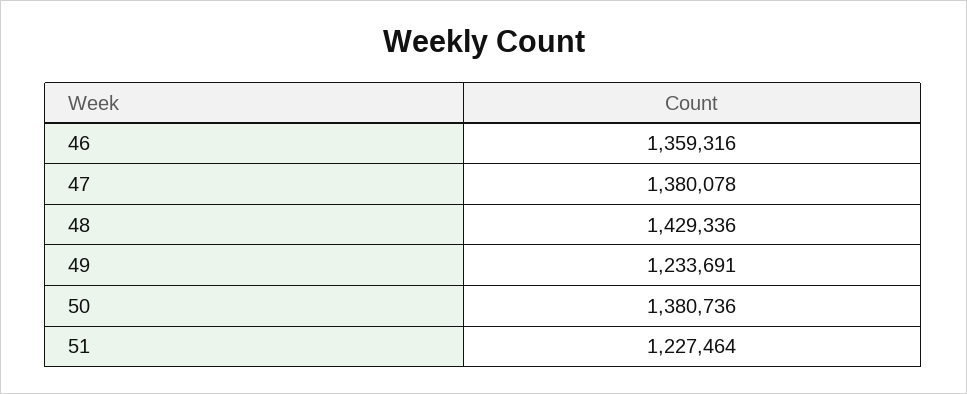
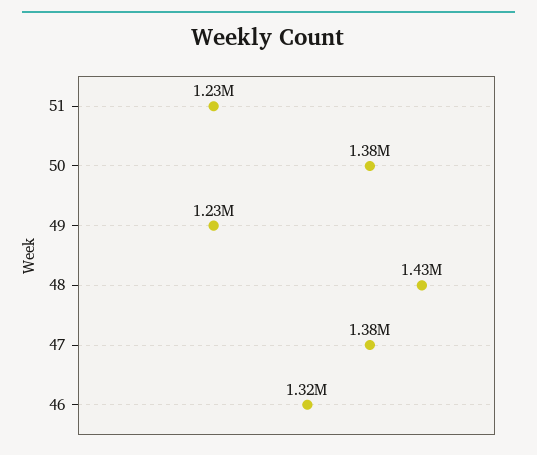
46: 1359316 -> 1320000

